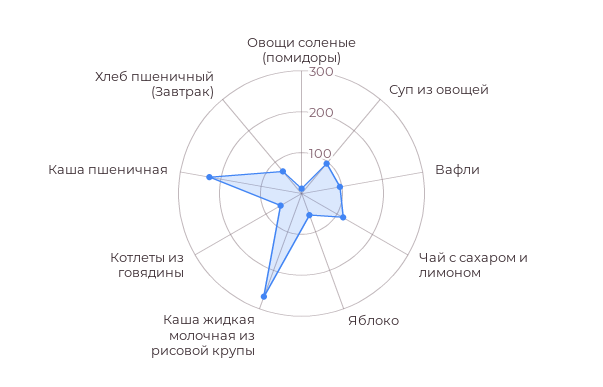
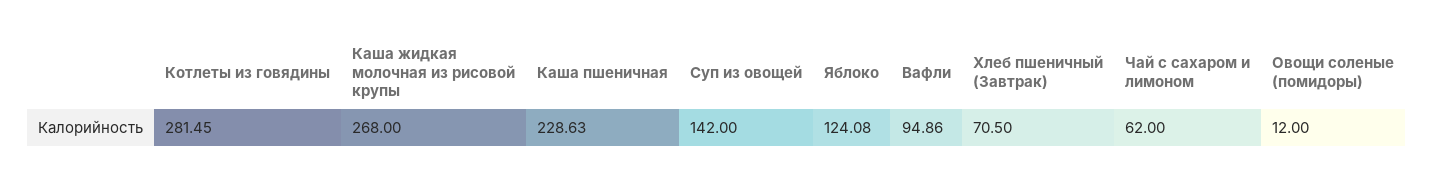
Суп из овощей: 100 -> 142
Чай с сахаром и лимоном: 120 -> 62
Яблоко: 60 -> 124.08
Котлеты из говядины: 60 -> 281.45

